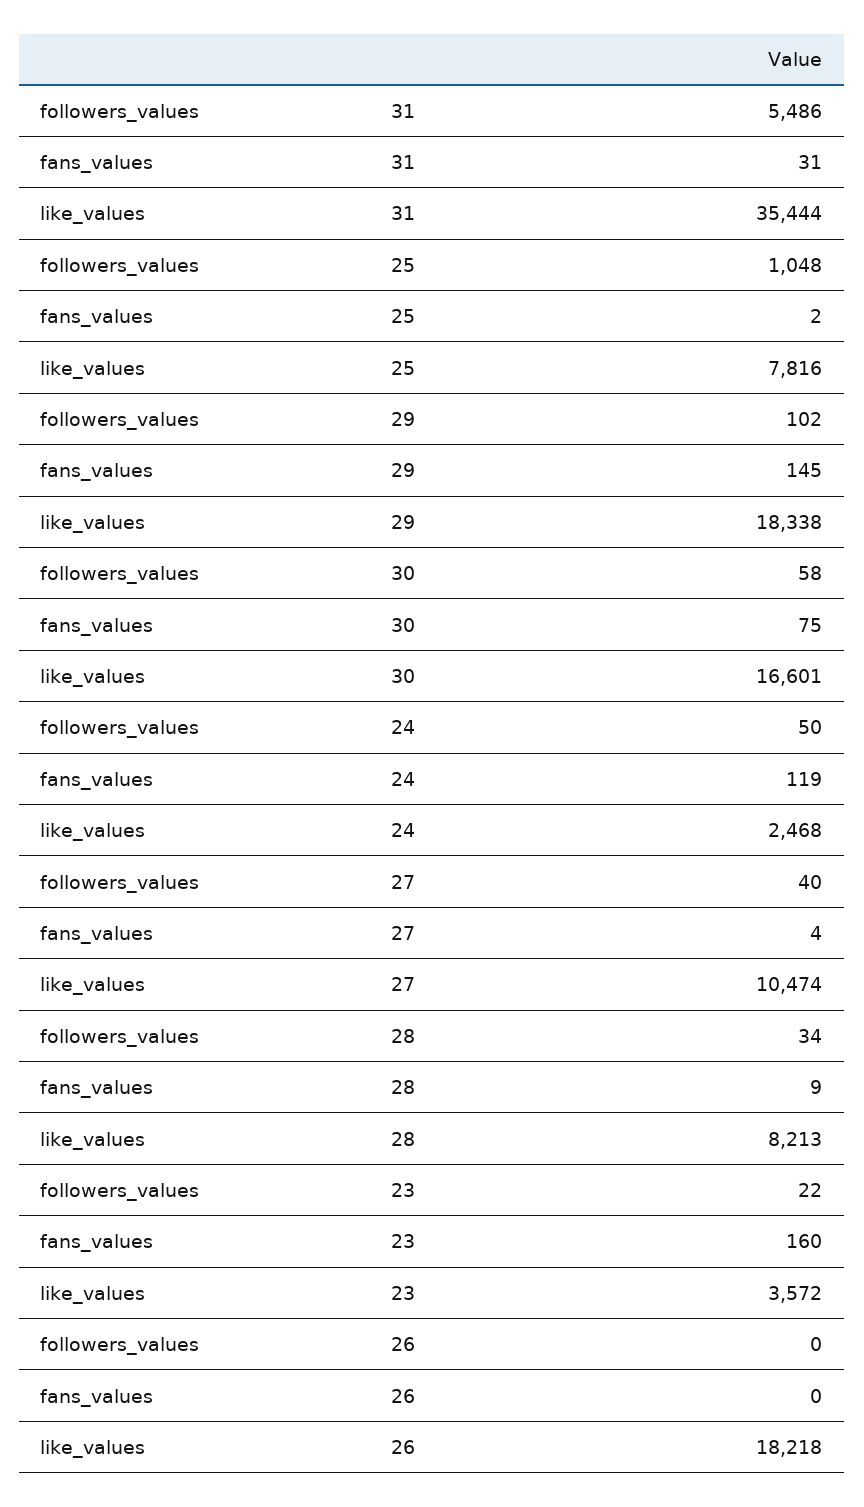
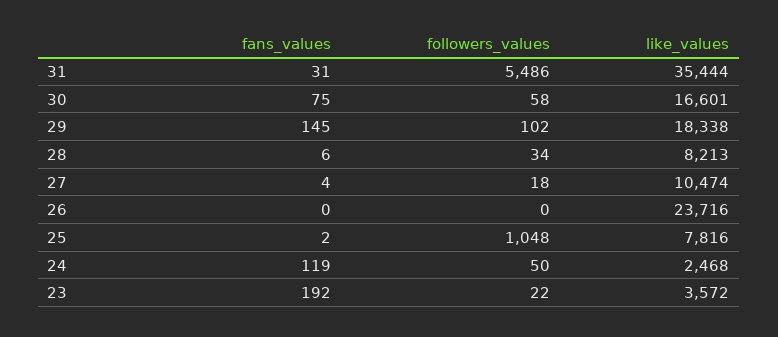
followers_values, 27: 40 -> 18
fans_values, 28: 9 -> 6
fans_values, 23: 160 -> 192
like_values, 26: 18218 -> 23716

